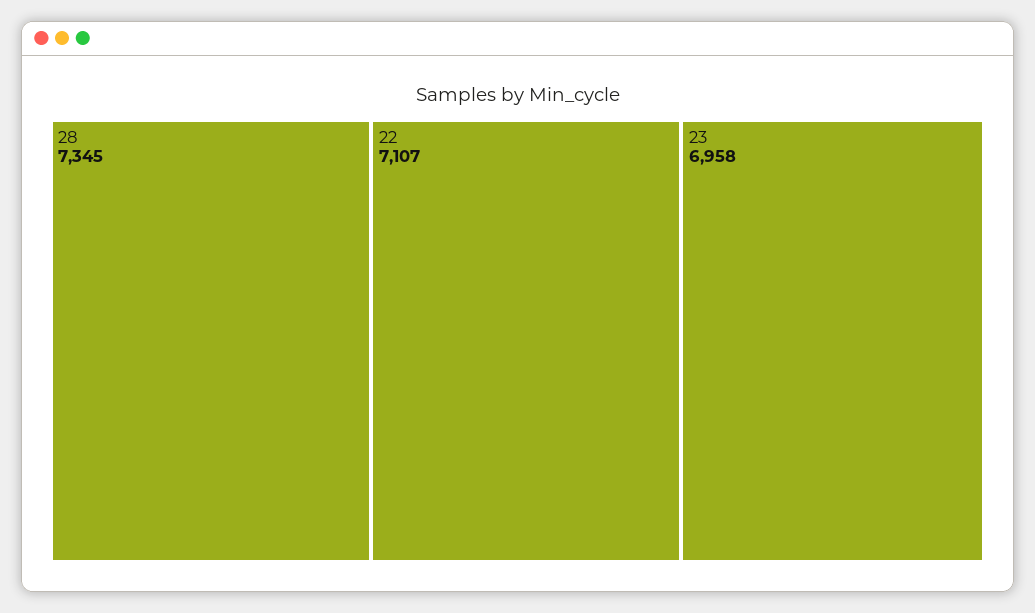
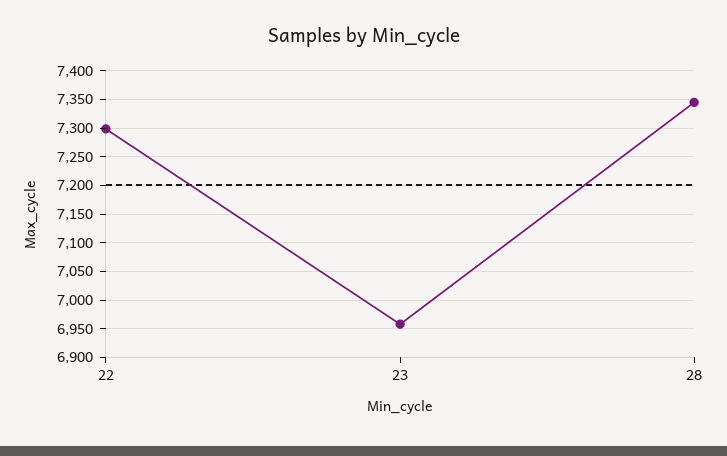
22: 7107 -> 7300

